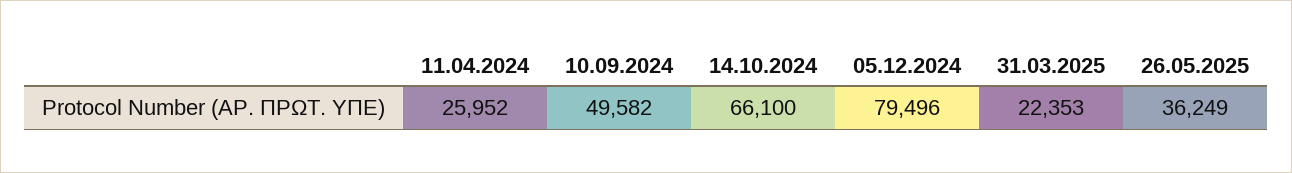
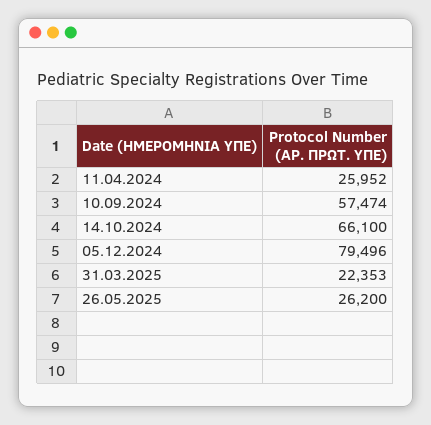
10.09.2024: 49582 -> 57474
26.05.2025: 36249 -> 26200

